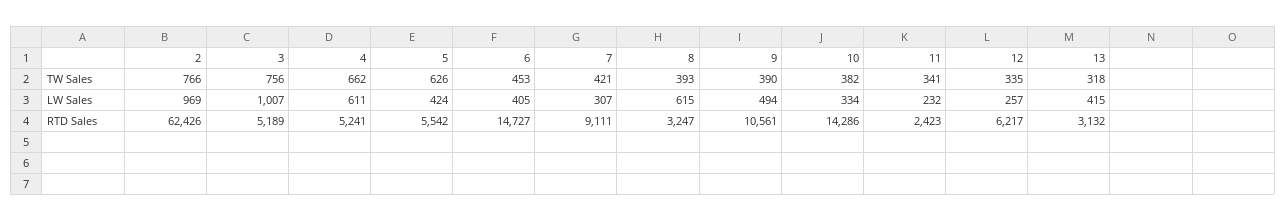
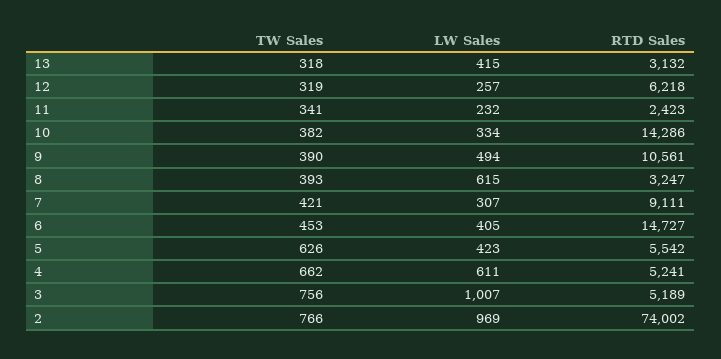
12, TW Sales: 335 -> 319
5, LW Sales: 424 -> 423
2, RTD Sales: 62426 -> 74002
12, RTD Sales: 6217 -> 6218

